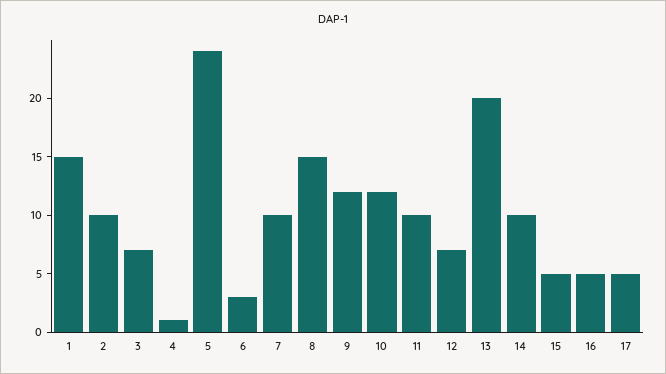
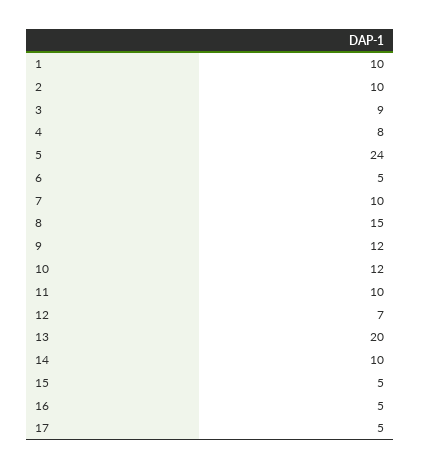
1: 15 -> 10
3: 7 -> 9
4: 1 -> 8
6: 3 -> 5

